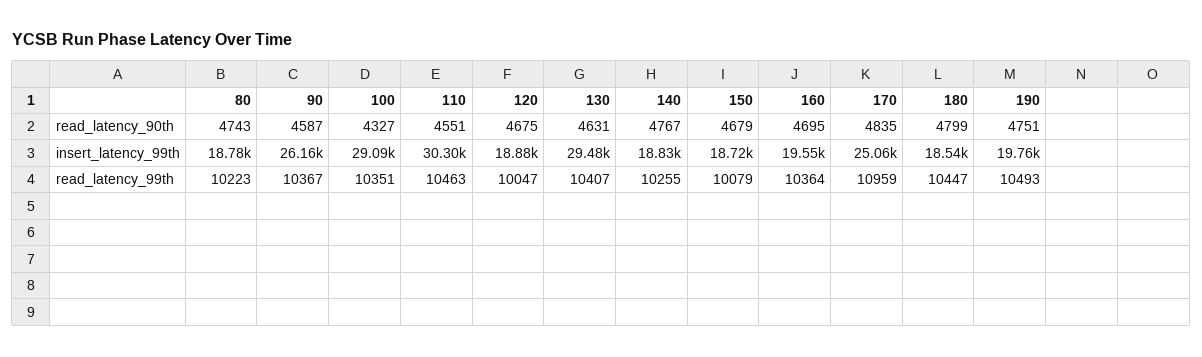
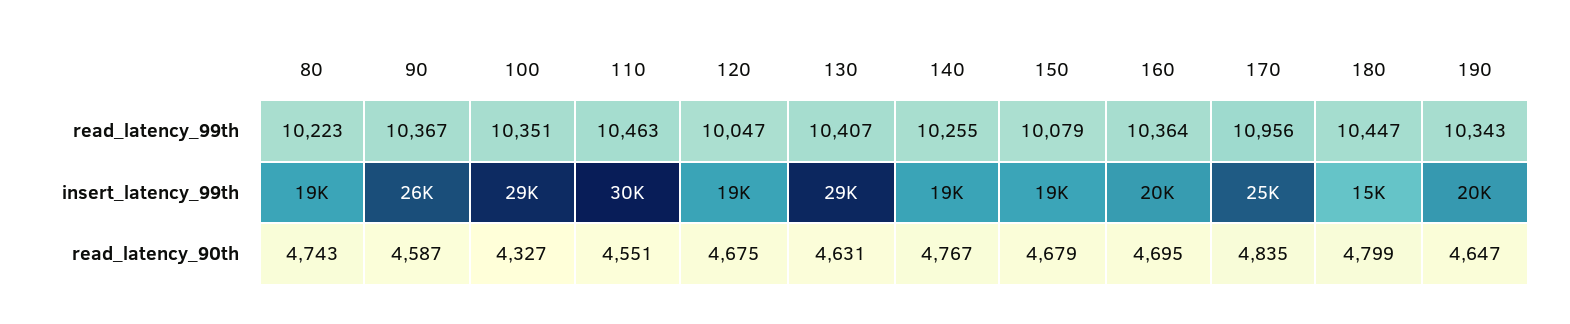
190, read_latency_90th: 4751 -> 4647
180, insert_latency_99th: 18540 -> 15000
170, read_latency_99th: 10959 -> 10956
190, read_latency_99th: 10493 -> 10343

